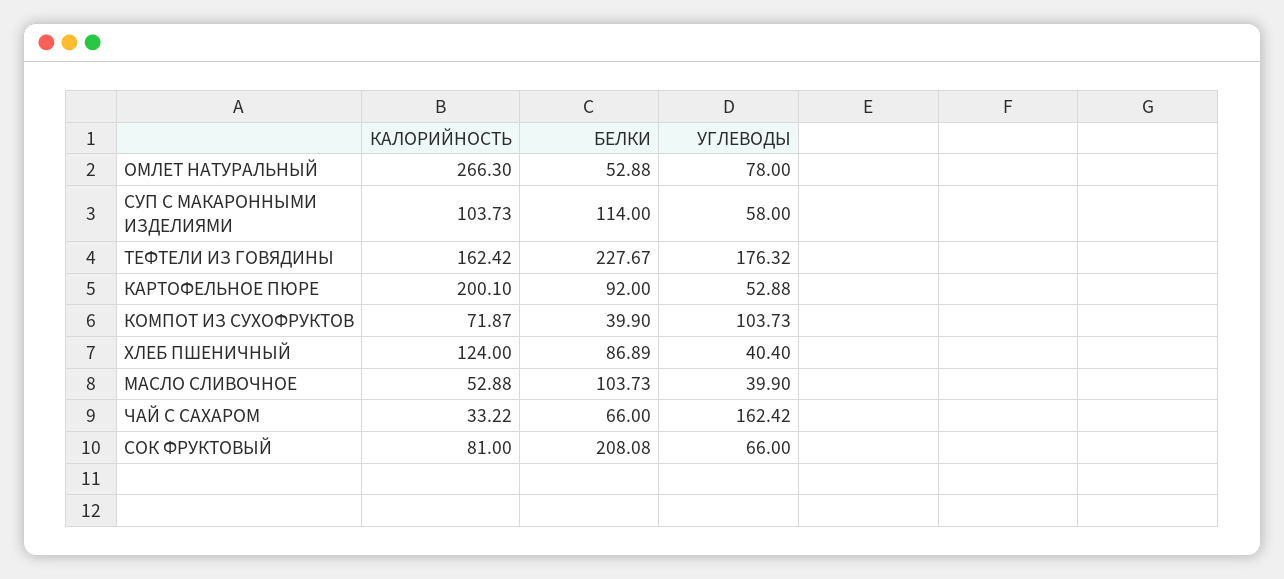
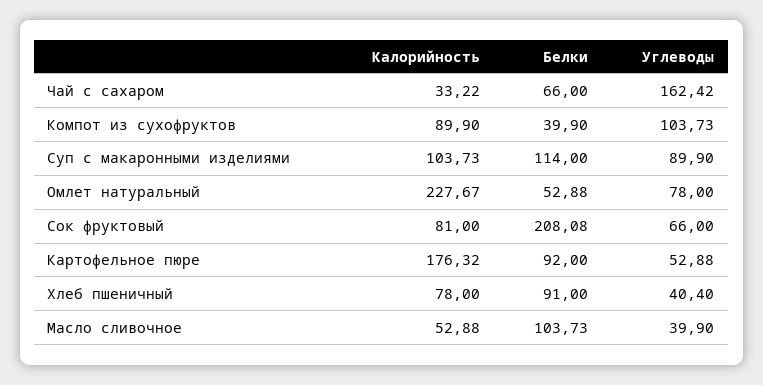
КАЛОРИЙНОСТЬ, ОМЛЕТ НАТУРАЛЬНЫЙ: 266.3 -> 227.67
УГЛЕВОДЫ, СУП С МАКАРОННЫМИ ИЗДЕЛИЯМИ: 58 -> 89.9
КАЛОРИЙНОСТЬ, ТЕФТЕЛИ ИЗ ГОВЯДИНЫ: 162.42 -> none
БЕЛКИ, ТЕФТЕЛИ ИЗ ГОВЯДИНЫ: 227.67 -> none
УГЛЕВОДЫ, ТЕФТЕЛИ ИЗ ГОВЯДИНЫ: 176.32 -> none
КАЛОРИЙНОСТЬ, КАРТОФЕЛЬНОЕ ПЮРЕ: 200.1 -> 176.32
КАЛОРИЙНОСТЬ, КОМПОТ ИЗ СУХОФРУКТОВ: 71.87 -> 89.9
КАЛОРИЙНОСТЬ, ХЛЕБ ПШЕНИЧНЫЙ: 124 -> 78
БЕЛКИ, ХЛЕБ ПШЕНИЧНЫЙ: 86.89 -> 91

